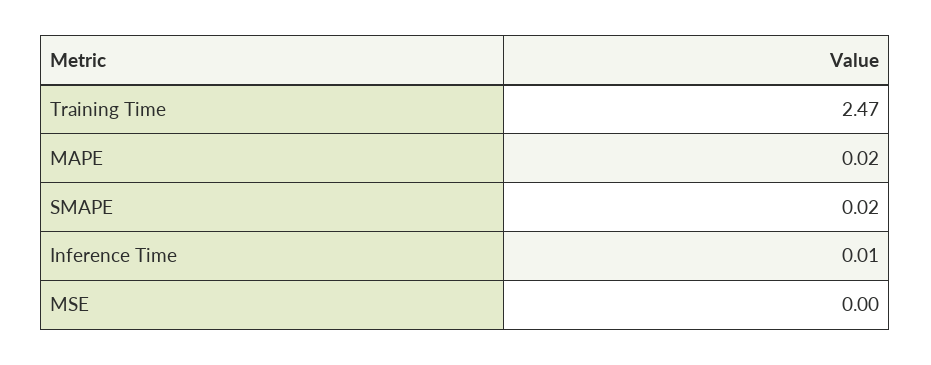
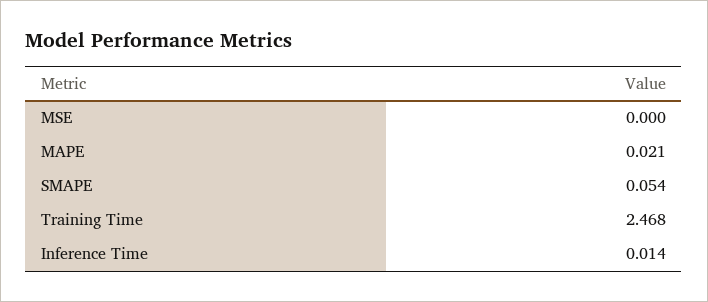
SMAPE: 0.02 -> 0.054

